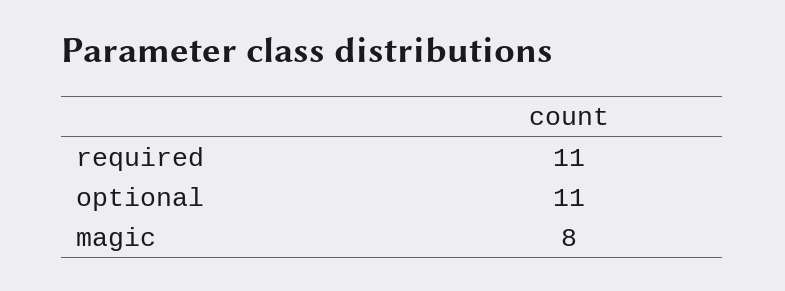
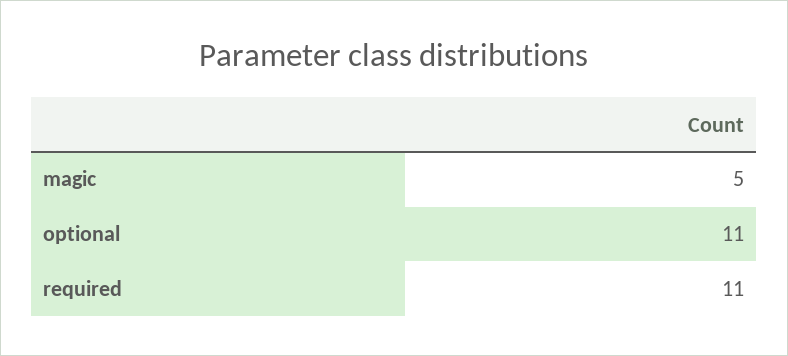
magic: 8 -> 5

